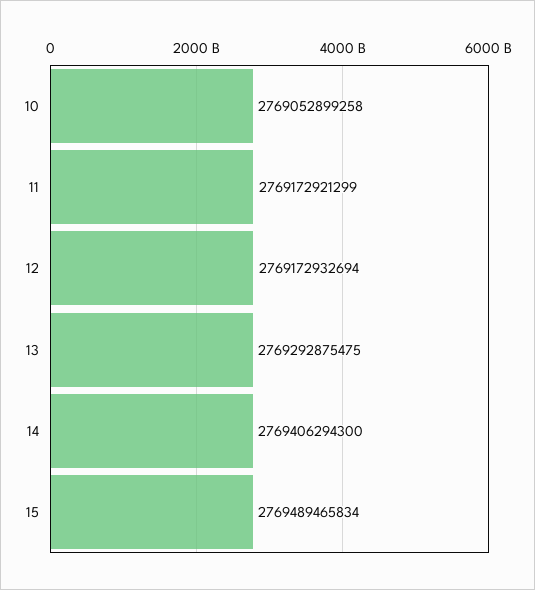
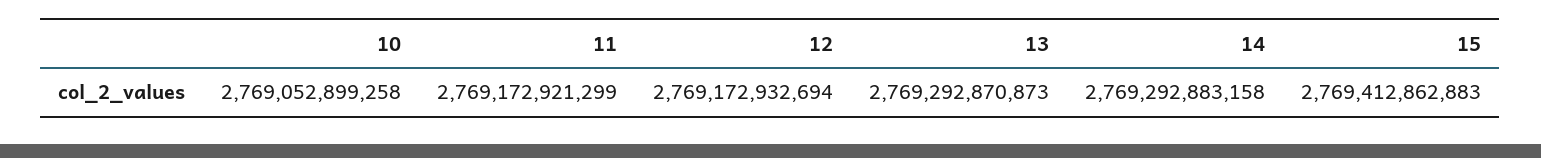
13: 2769292875475 -> 2769292870873
14: 2769406294300 -> 2769292883158
15: 2769489465834 -> 2769412862883

